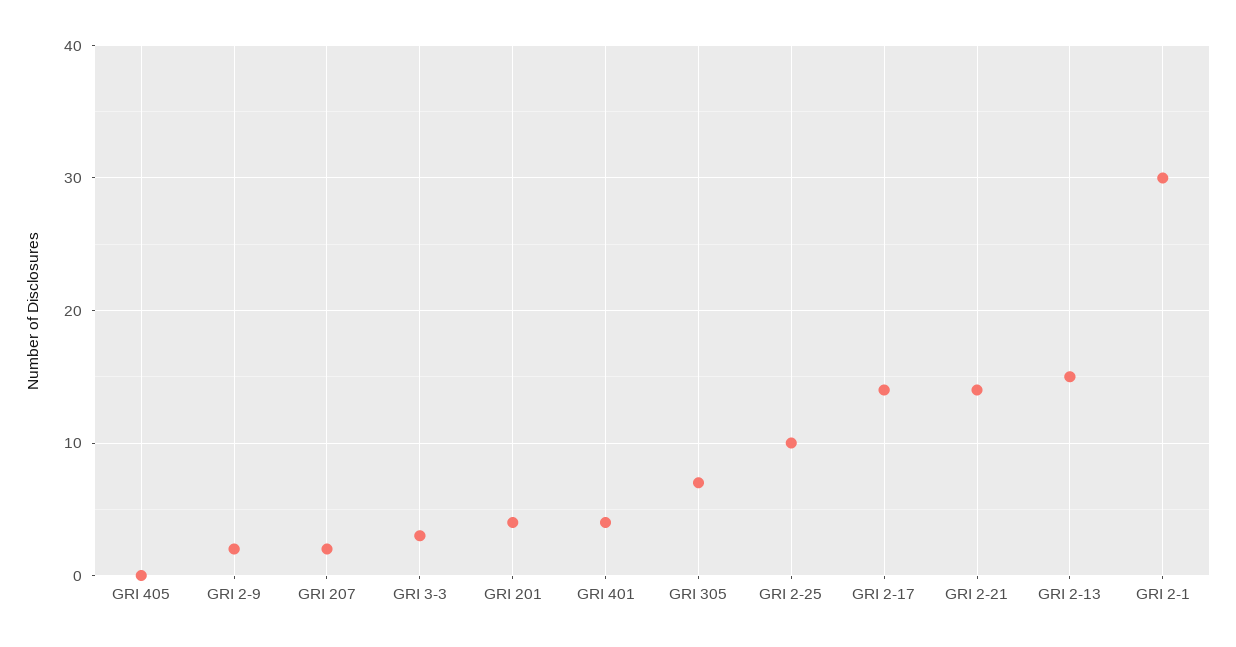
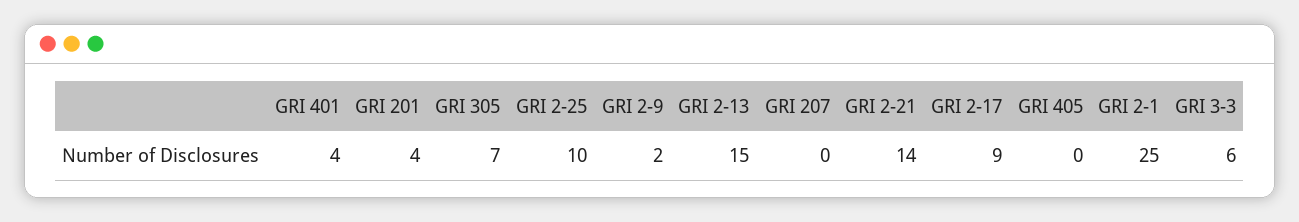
GRI 207: 2 -> 0
GRI 3-3: 3 -> 6
GRI 2-17: 14 -> 9
GRI 2-1: 30 -> 25

